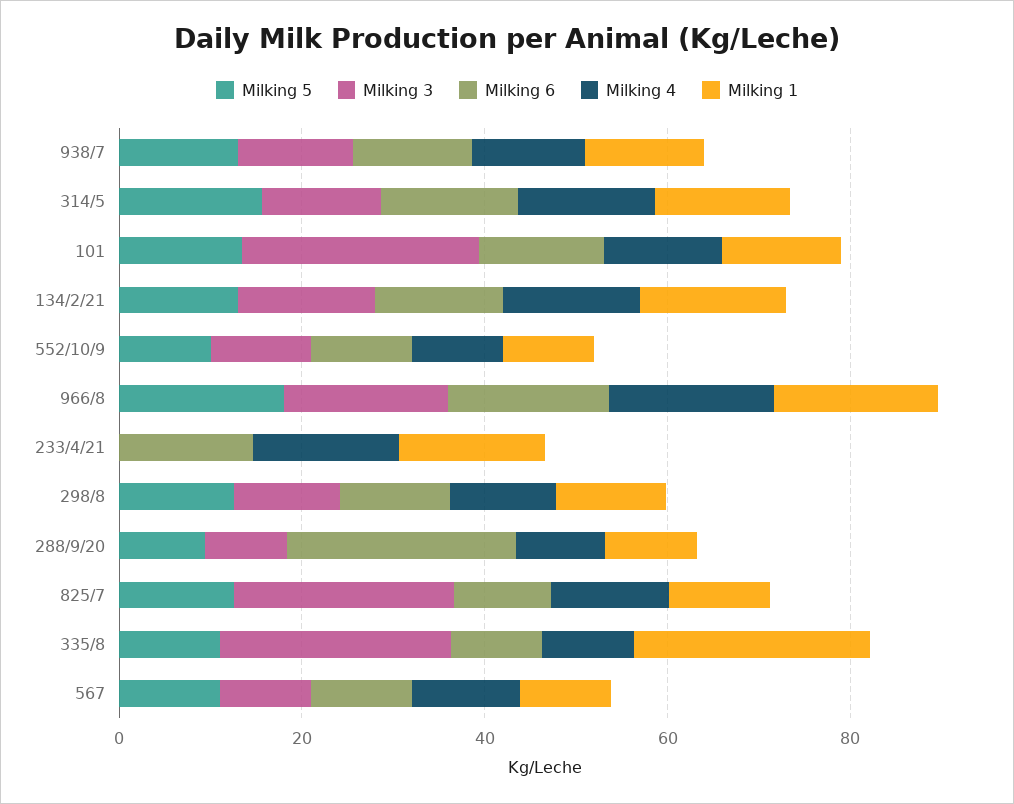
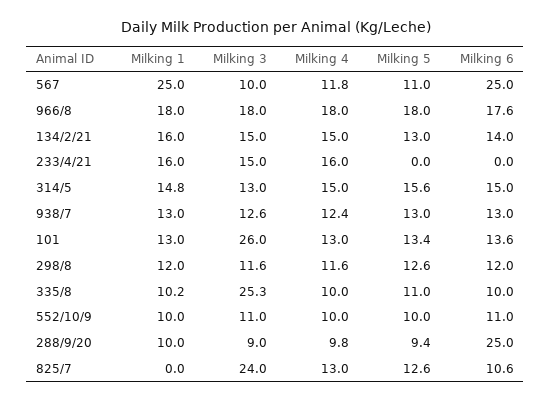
Milking 3, 233/4/21: 0 -> 15
Milking 6, 233/4/21: 15 -> 0
Milking 1, 825/7: 10 -> 0
Milking 1, 335/8: 25 -> 10.2
Milking 6, 567: 10 -> 25
Milking 1, 567: 10 -> 25

